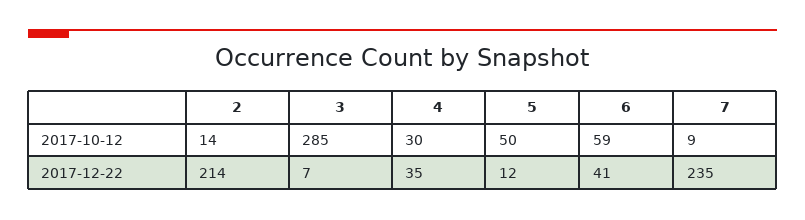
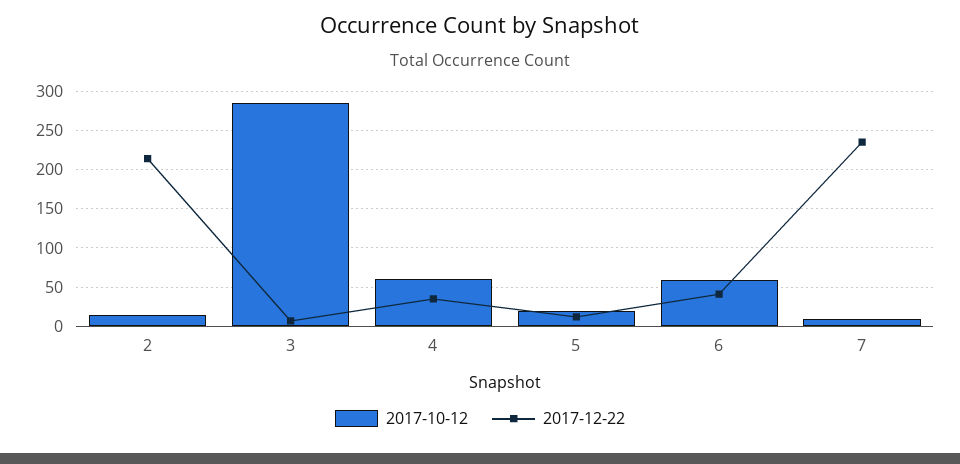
2017-10-12, 4: 30 -> 60
2017-10-12, 5: 50 -> 20

